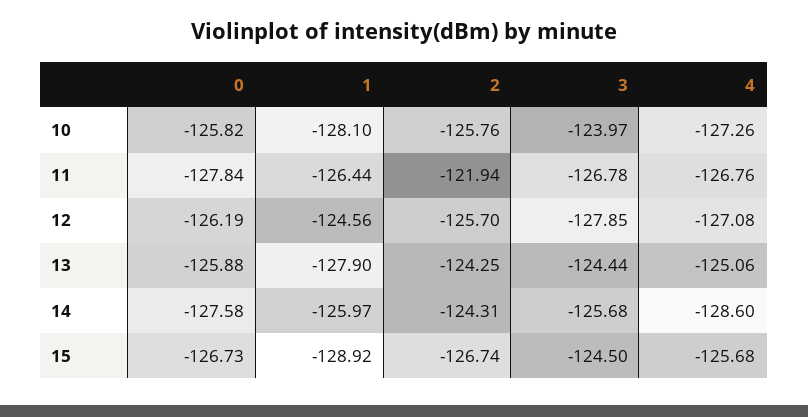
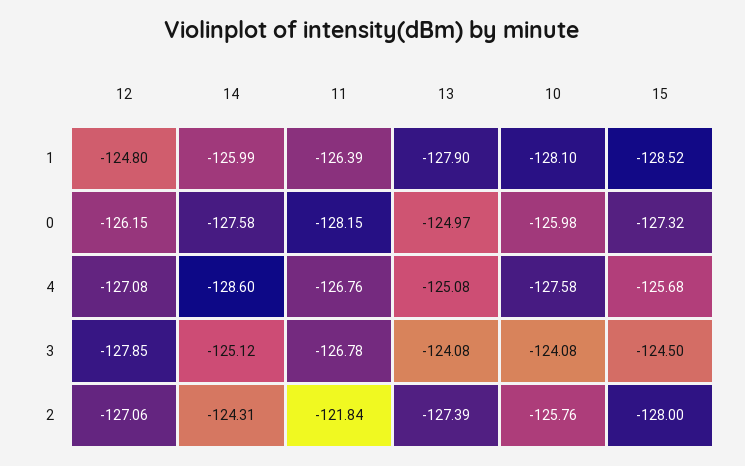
0, 10: -125.82 -> -125.98
3, 10: -123.97 -> -124.08
4, 10: -127.26 -> -127.58
0, 11: -127.84 -> -128.15
1, 11: -126.44 -> -126.39
2, 11: -121.94 -> -121.84
0, 12: -126.19 -> -126.15
1, 12: -124.56 -> -124.8
2, 12: -125.7 -> -127.06
0, 13: -125.88 -> -124.97
2, 13: -124.25 -> -127.39
3, 13: -124.44 -> -124.08
4, 13: -125.06 -> -125.08
1, 14: -125.97 -> -125.99
3, 14: -125.68 -> -125.12
0, 15: -126.73 -> -127.32
1, 15: -128.92 -> -128.52
2, 15: -126.74 -> -128

